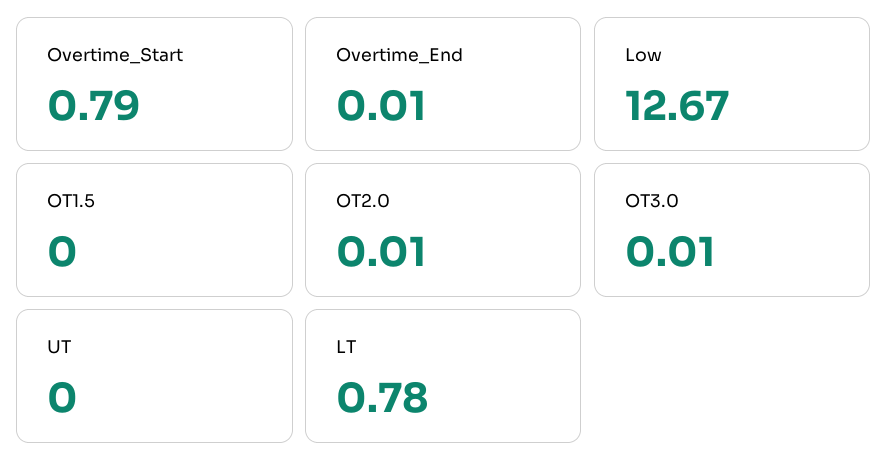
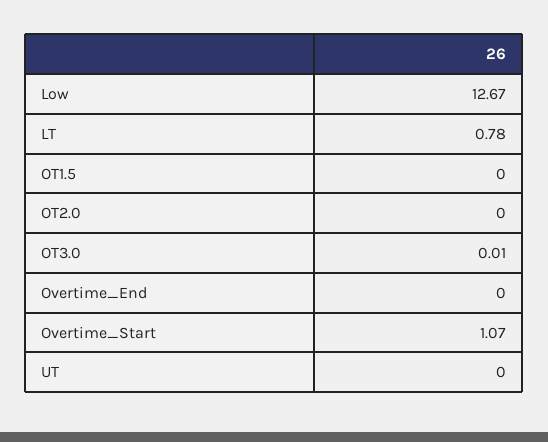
Overtime_Start: 0.79 -> 1.07
Overtime_End: 0.01 -> 0
OT2.0: 0.01 -> 0

